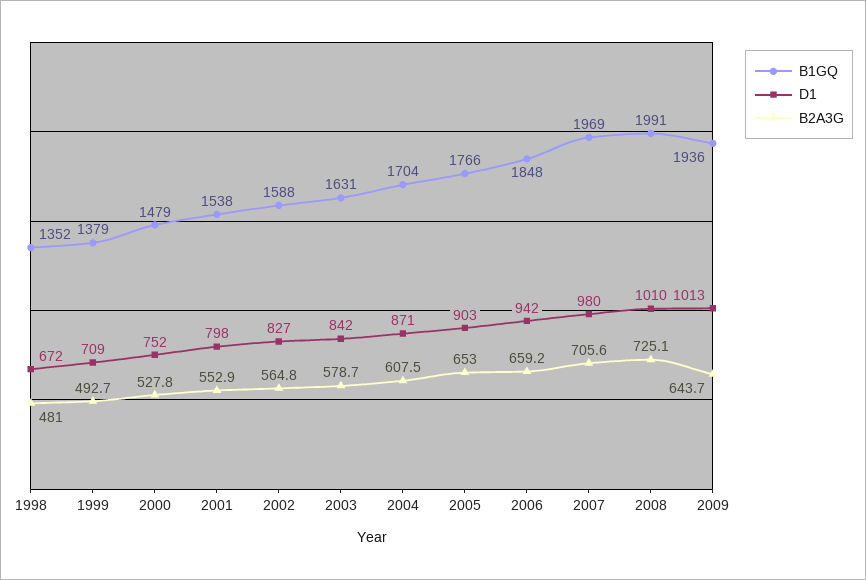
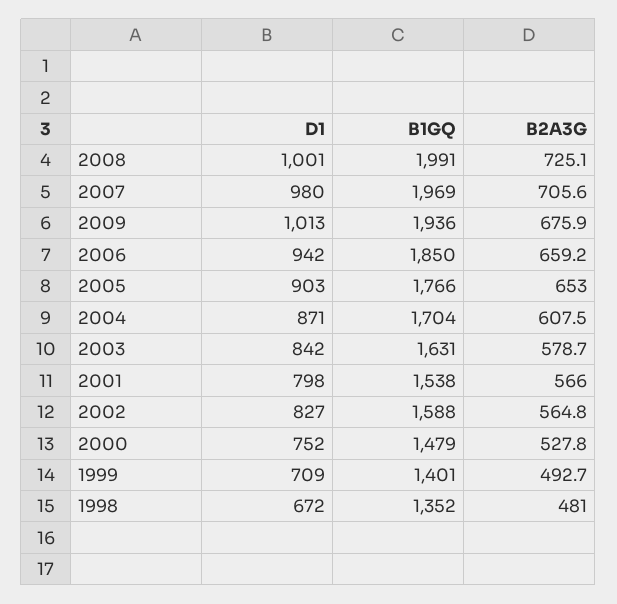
B1GQ, 1999: 1379 -> 1401
B2A3G, 2001: 552.9 -> 566
B1GQ, 2006: 1848 -> 1850
D1, 2008: 1010 -> 1001
B2A3G, 2009: 643.7 -> 675.9

